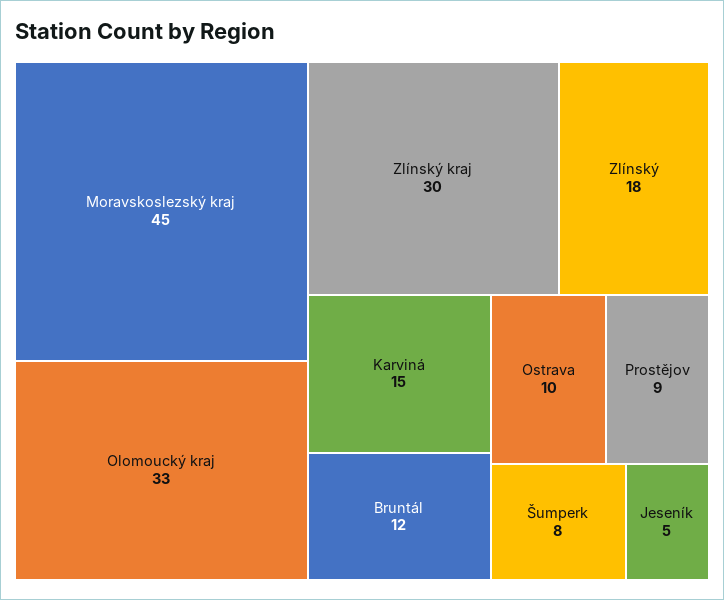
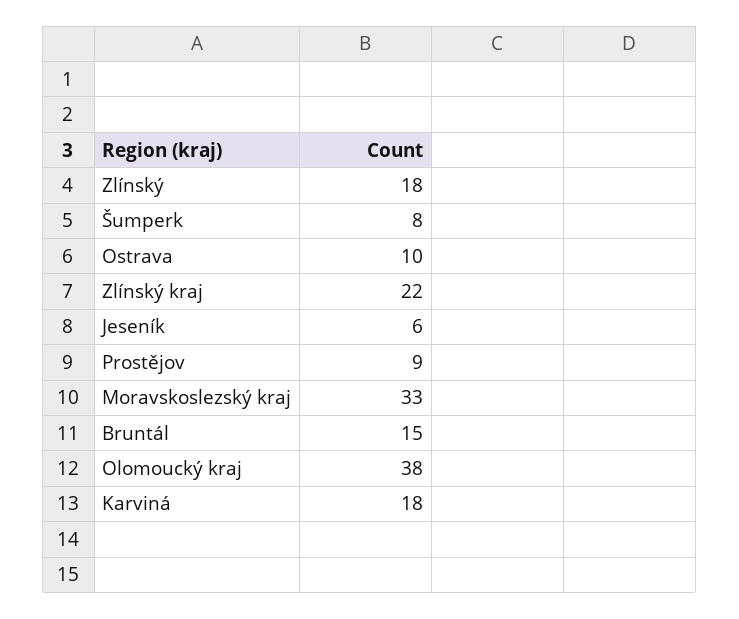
Moravskoslezský kraj: 45 -> 33
Olomoucký kraj: 33 -> 38
Zlínský kraj: 30 -> 22
Karviná: 15 -> 18
Bruntál: 12 -> 15
Jeseník: 5 -> 6

